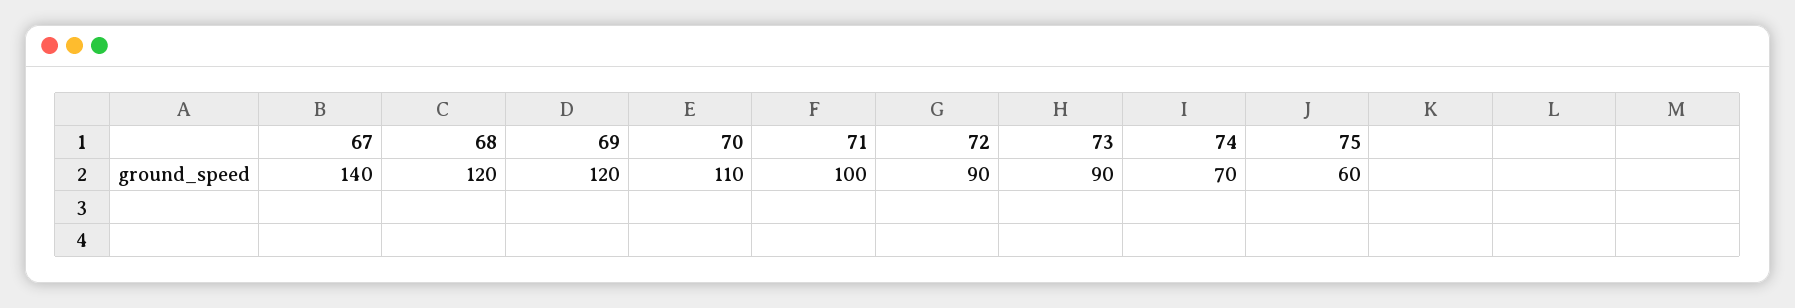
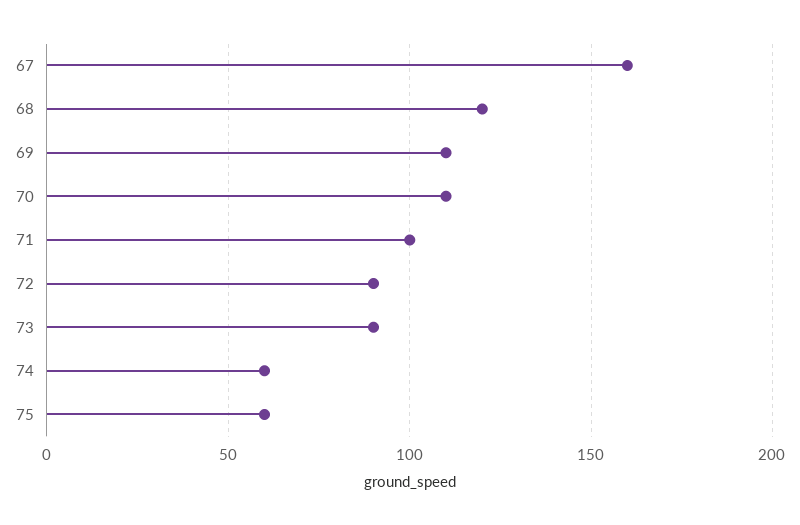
67: 140 -> 160
69: 120 -> 110
74: 70 -> 60

